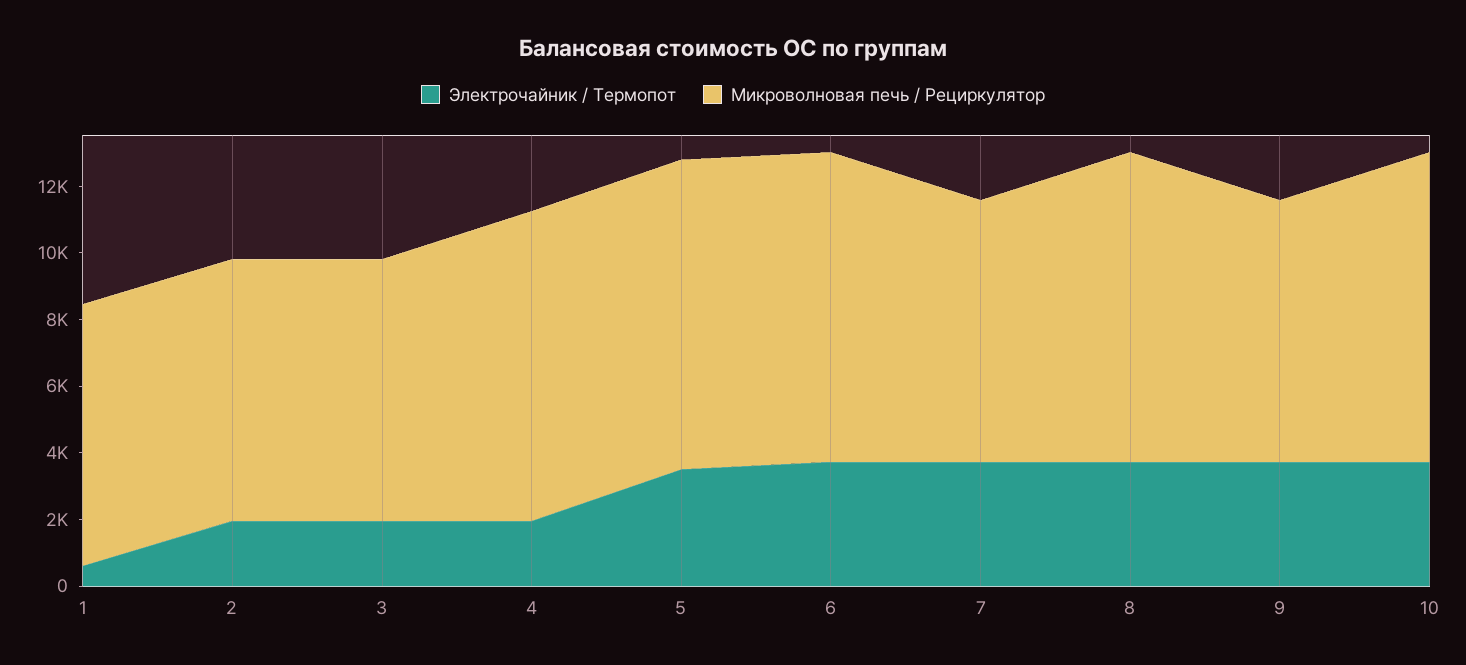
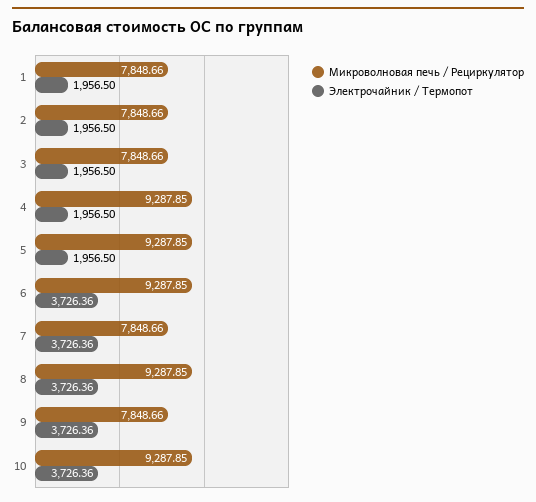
Электрочайник / Термопот, 1: 500 -> 1956.5
Электрочайник / Термопот, 5: 3500 -> 1956.5

